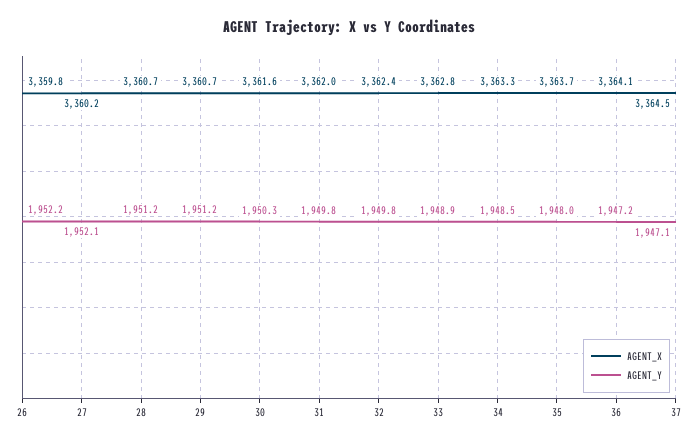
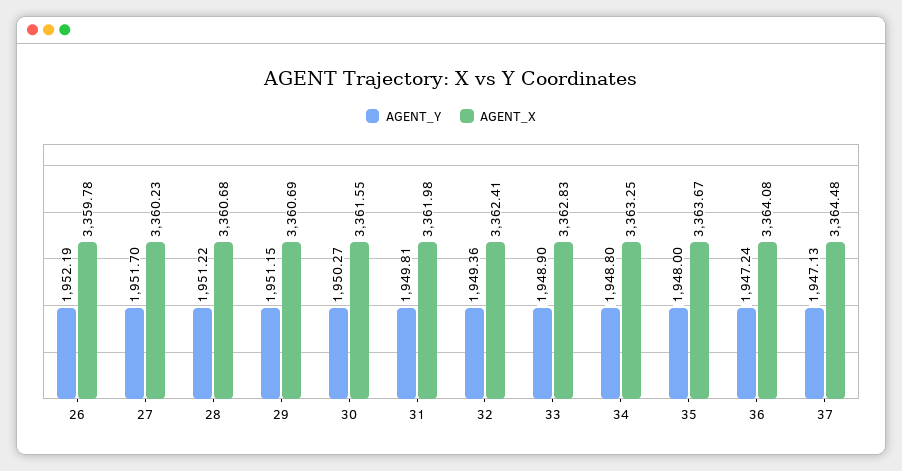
AGENT_Y, 27: 1952.1 -> 1951.7
AGENT_Y, 32: 1949.8 -> 1949.36
AGENT_Y, 34: 1948.5 -> 1948.8

